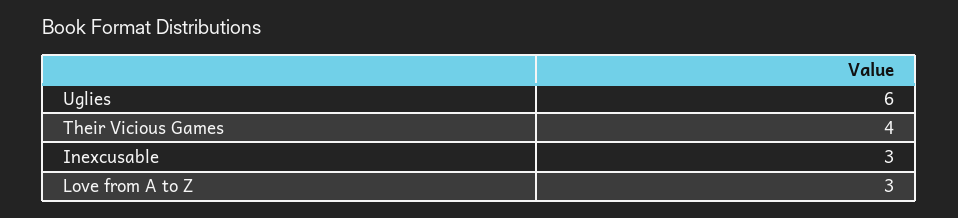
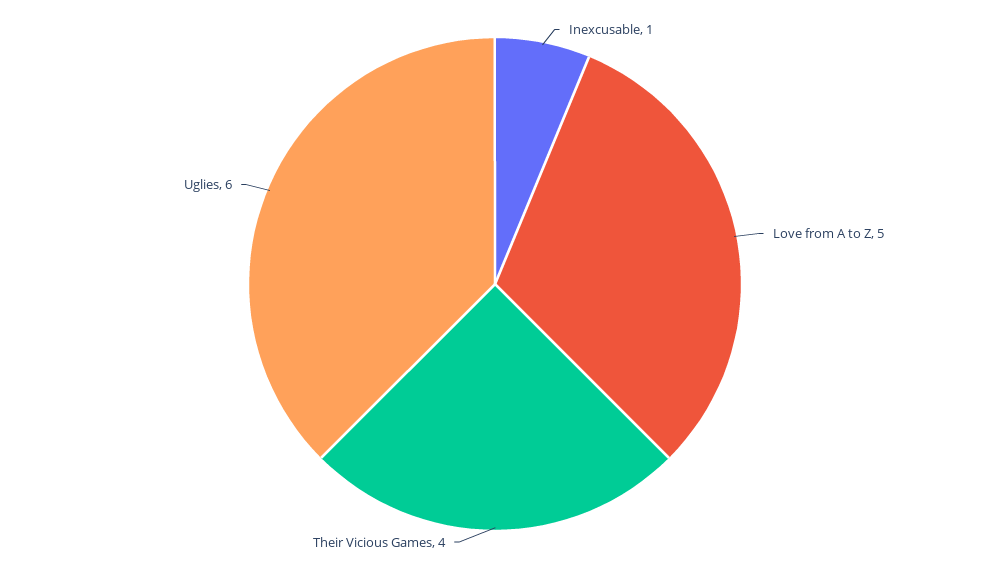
Inexcusable: 3 -> 1
Love from A to Z: 3 -> 5

